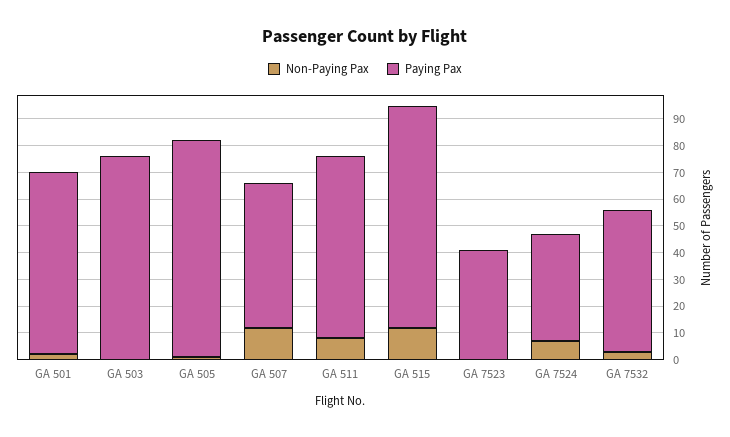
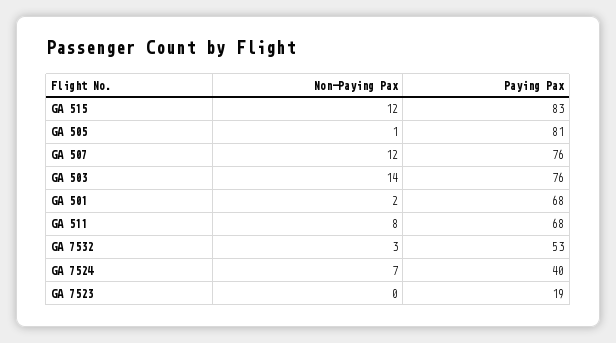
Non-Paying Pax, GA 503: 0 -> 14
Paying Pax, GA 507: 55 -> 76
Paying Pax, GA 7523: 40 -> 19

